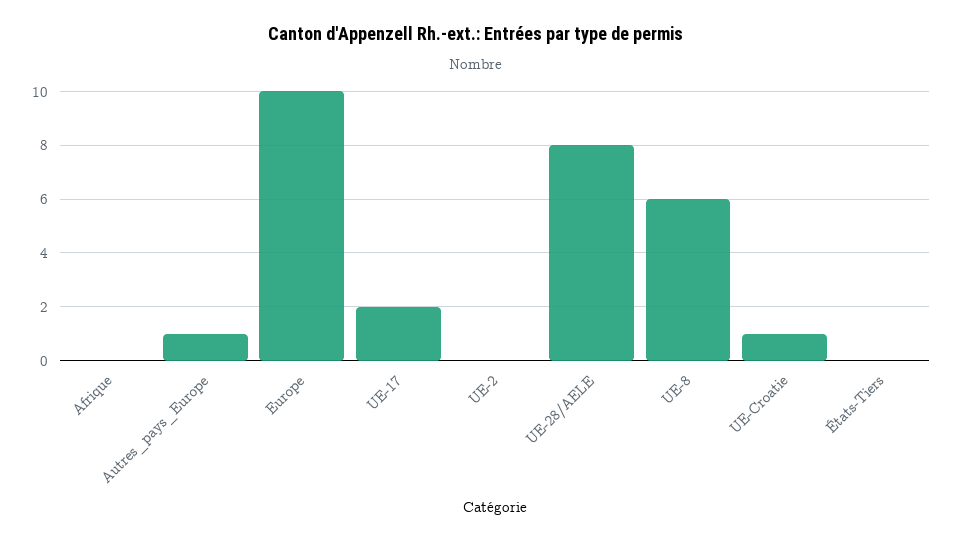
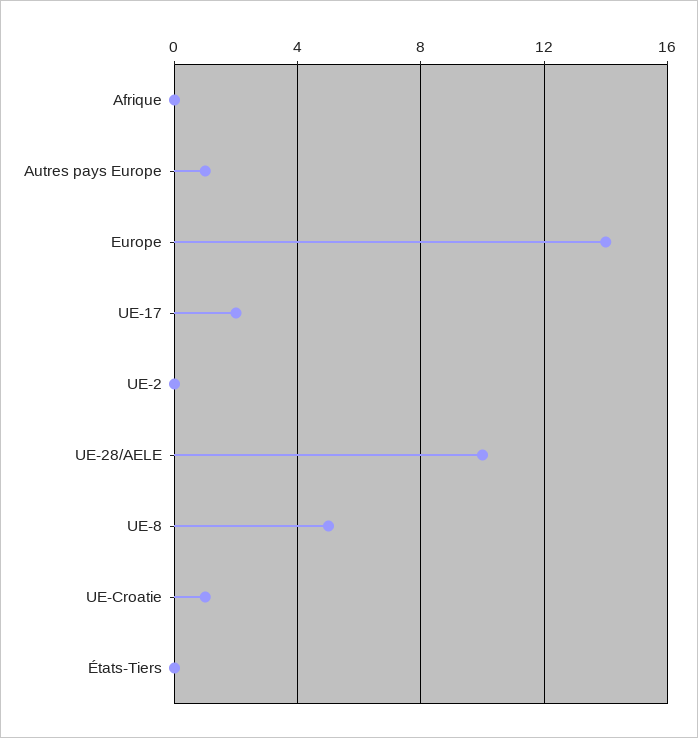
Europe: 10 -> 14
UE-28/AELE: 8 -> 10
UE-8: 6 -> 5

